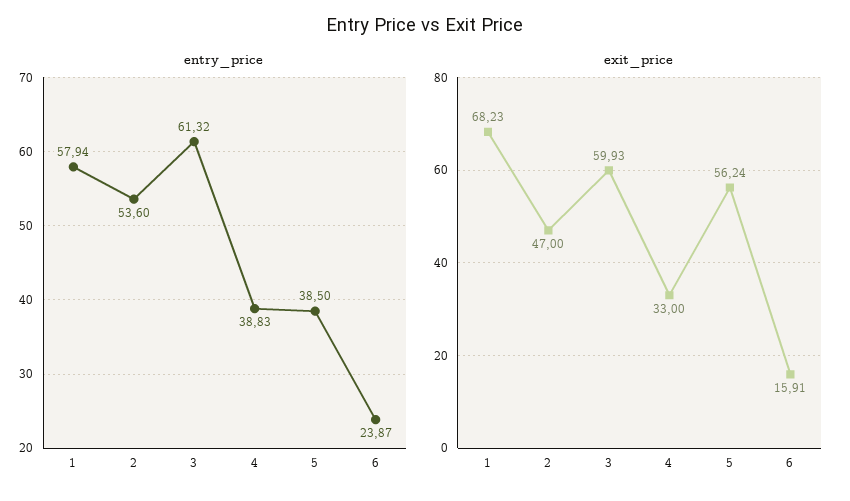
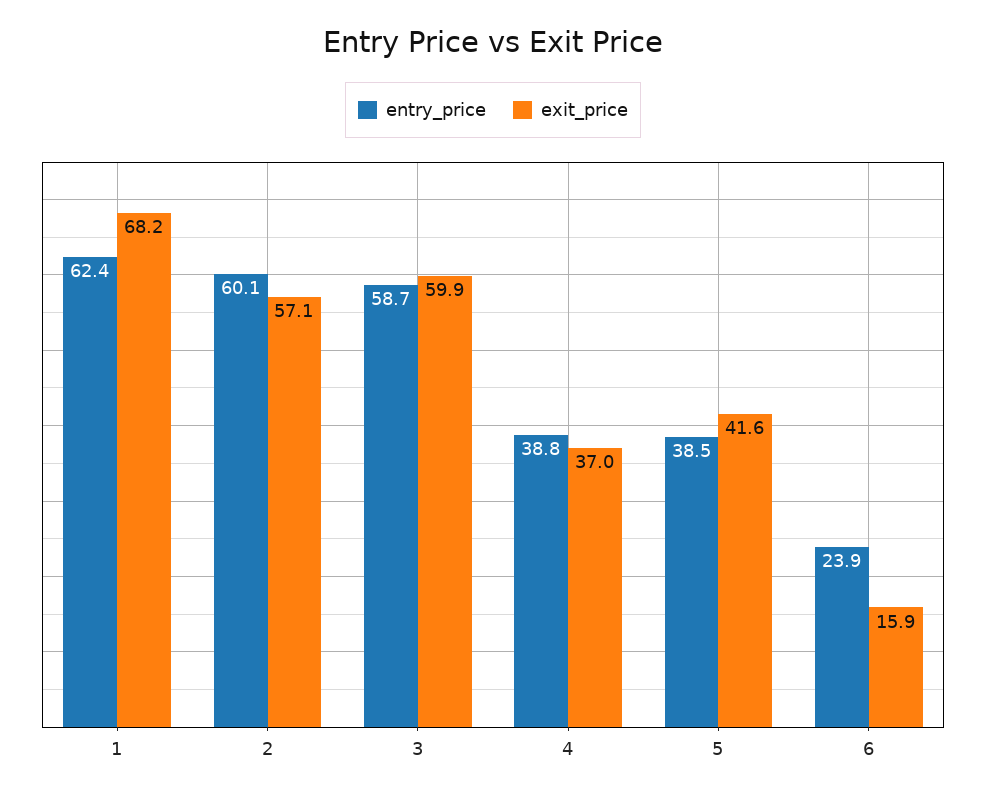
entry_price, 1: 57.94 -> 62.4
entry_price, 2: 53.6 -> 60.1
entry_price, 3: 61.32 -> 58.7
exit_price, 2: 47 -> 57.1
exit_price, 4: 33 -> 37
exit_price, 5: 56.24 -> 41.6

